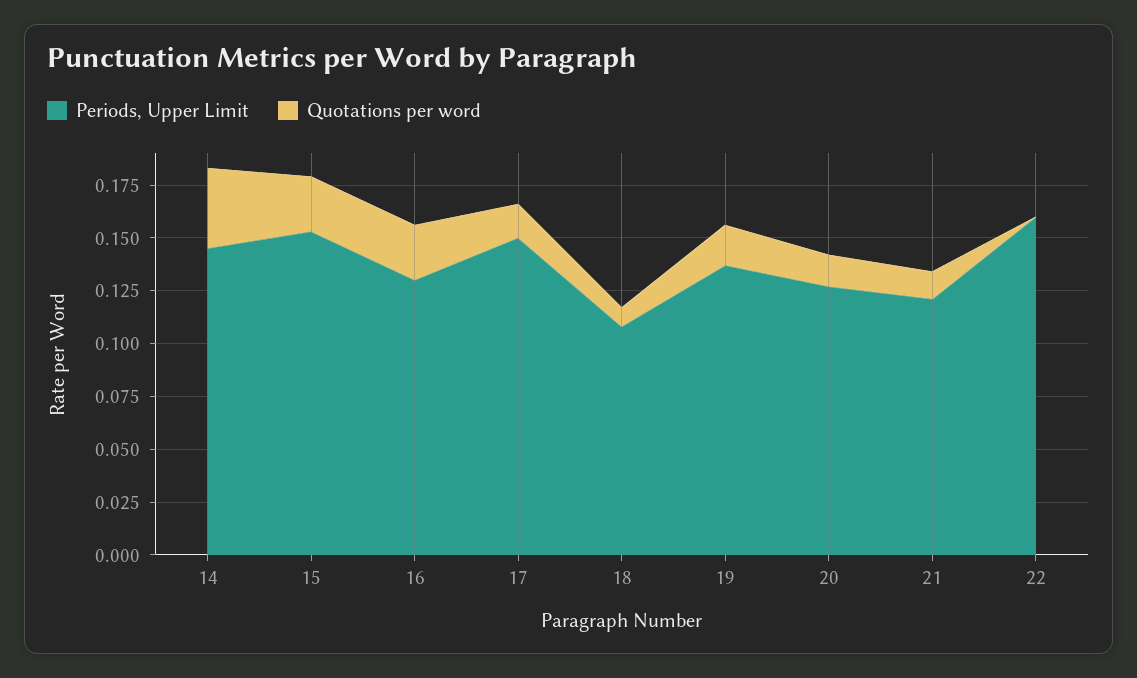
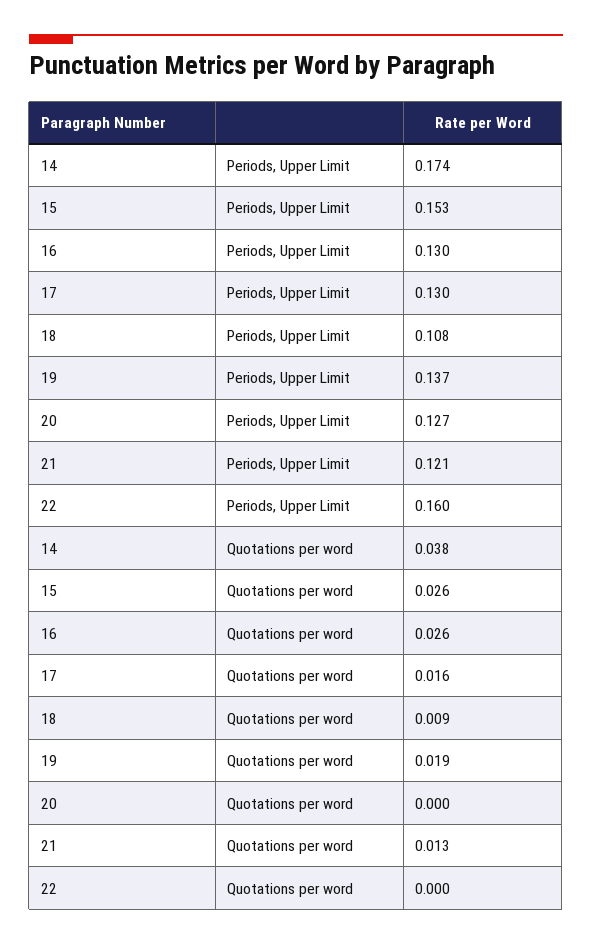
Periods, Upper Limit, 14: 0.145 -> 0.174
Periods, Upper Limit, 17: 0.15 -> 0.13
Quotations per word, 20: 0.015 -> 0

